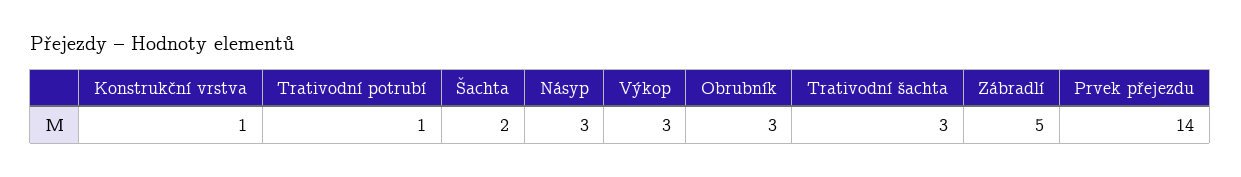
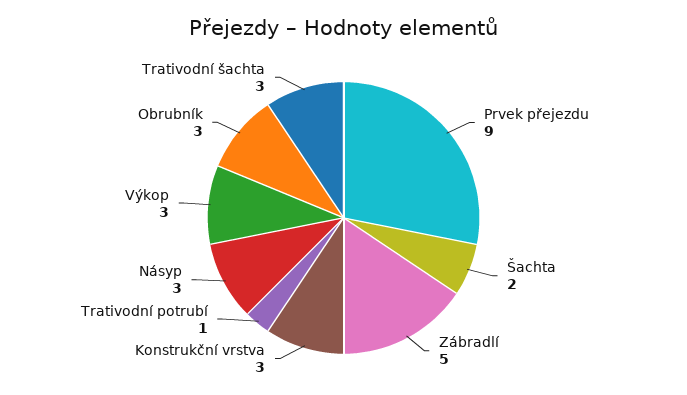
Konstrukční vrstva: 1 -> 3
Prvek přejezdu: 14 -> 9

